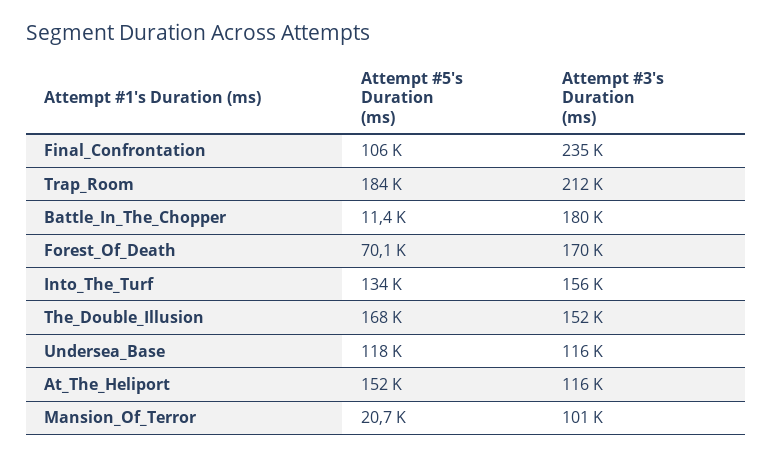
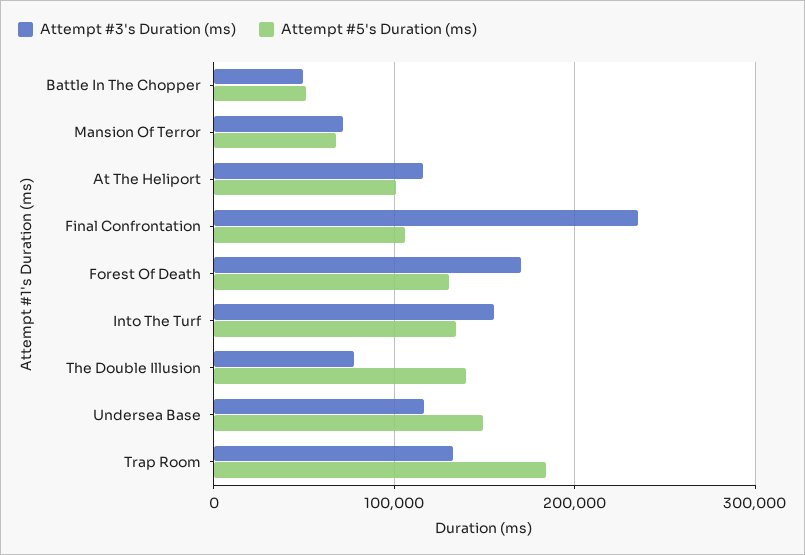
Attempt #3's Duration (ms), Trap_Room: 212000 -> 130000
Attempt #5's Duration (ms), Battle_In_The_Chopper: 11400 -> 50000
Attempt #3's Duration (ms), Battle_In_The_Chopper: 180000 -> 50000
Attempt #5's Duration (ms), Forest_Of_Death: 70100 -> 130000
Attempt #5's Duration (ms), The_Double_Illusion: 168000 -> 140000
Attempt #3's Duration (ms), The_Double_Illusion: 152000 -> 80000
Attempt #5's Duration (ms), Undersea_Base: 118000 -> 150000
Attempt #5's Duration (ms), At_The_Heliport: 152000 -> 100000
Attempt #5's Duration (ms), Mansion_Of_Terror: 20700 -> 70000
Attempt #3's Duration (ms), Mansion_Of_Terror: 101000 -> 70000

